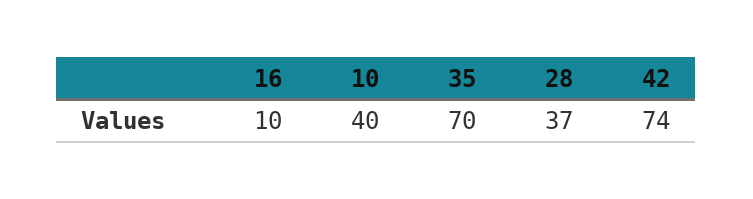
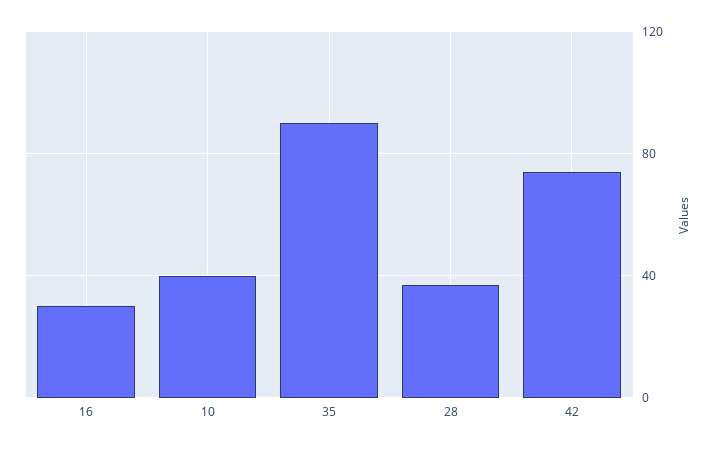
16: 10 -> 30
35: 70 -> 90

